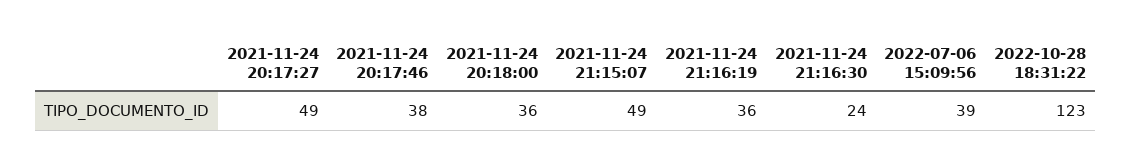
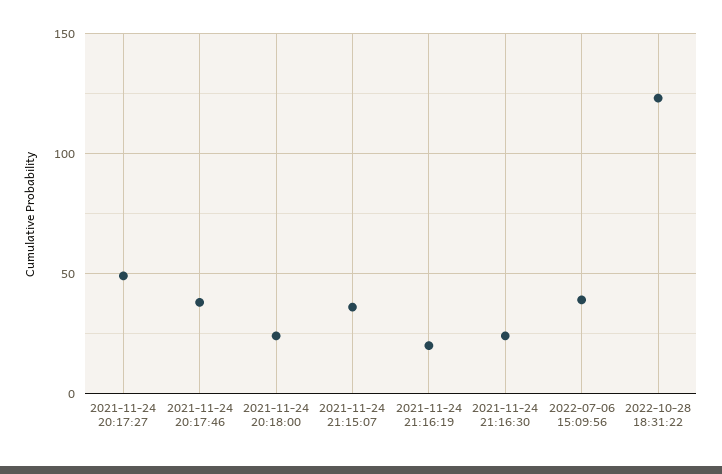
2021-11-24 20:18:00: 36 -> 25
2021-11-24 21:15:07: 49 -> 35
2021-11-24 21:16:19: 36 -> 20

